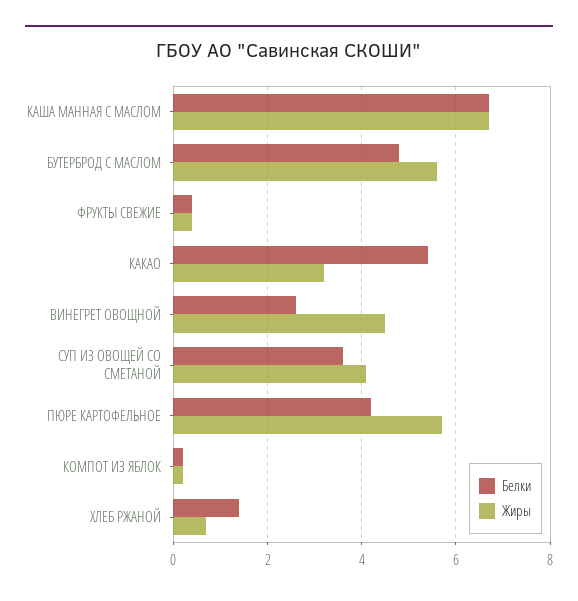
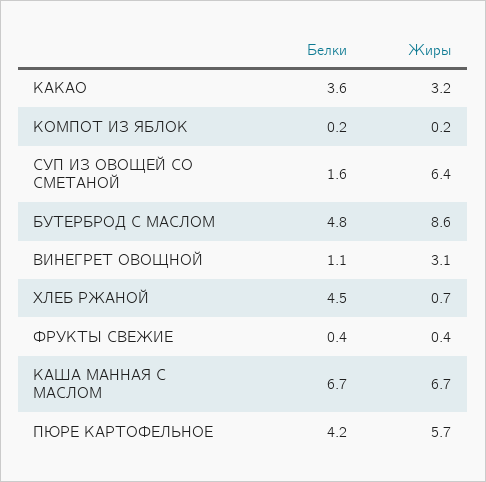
Жиры, БУТЕРБРОД С МАСЛОМ: 5.5 -> 8.6
Белки, КАКАО: 5.5 -> 3.6
Белки, ВИНЕГРЕТ ОВОЩНОЙ: 2.5 -> 1.1
Жиры, ВИНЕГРЕТ ОВОЩНОЙ: 4.5 -> 3.1
Белки, СУП ИЗ ОВОЩЕЙ СО СМЕТАНОЙ: 3.5 -> 1.6
Жиры, СУП ИЗ ОВОЩЕЙ СО СМЕТАНОЙ: 4 -> 6.4
Белки, ХЛЕБ РЖАНОЙ: 1.5 -> 4.5

